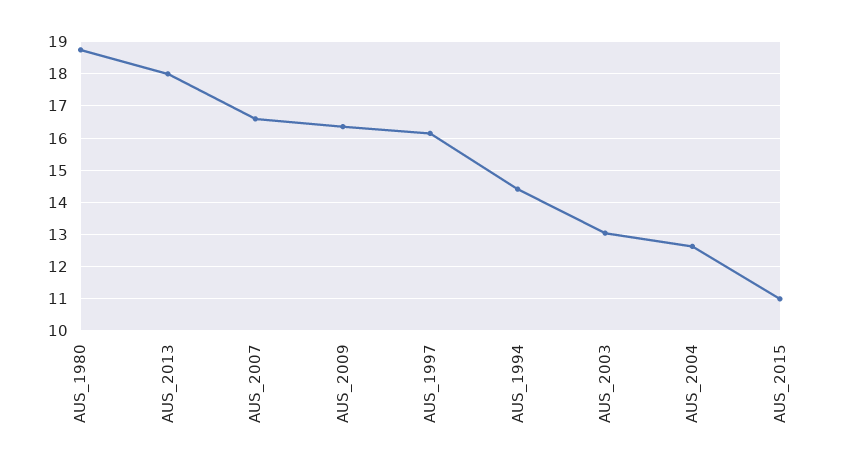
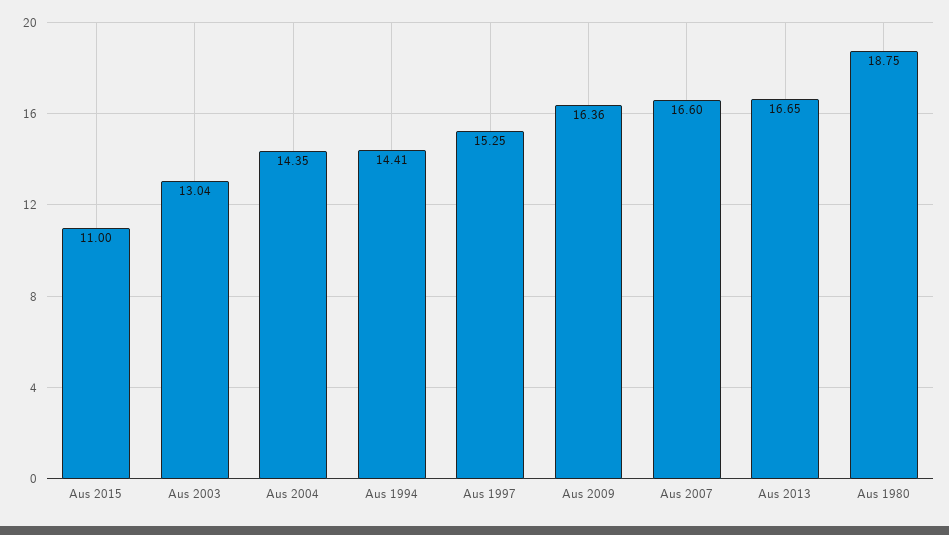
AUS_2013: 18 -> 16.65
AUS_1997: 16.2 -> 15.25
AUS_2004: 12.6 -> 14.35

